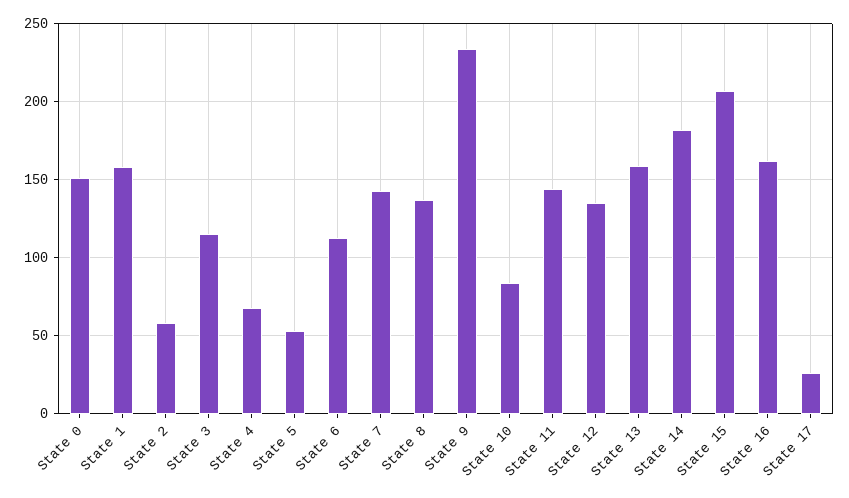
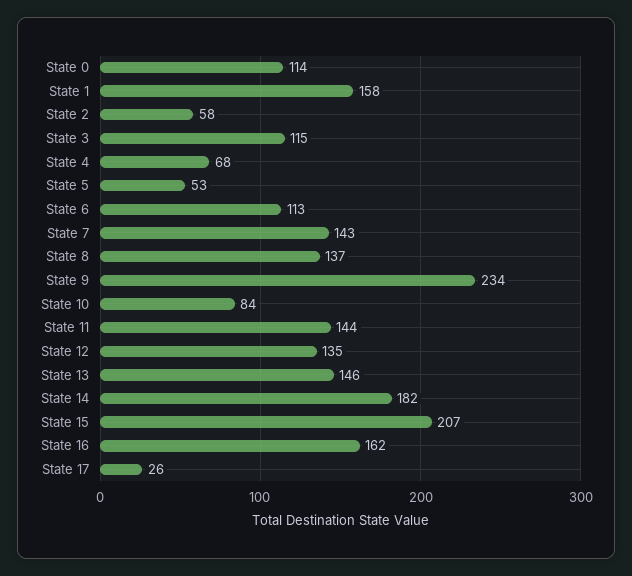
State 0: 150 -> 114
State 13: 160 -> 146

